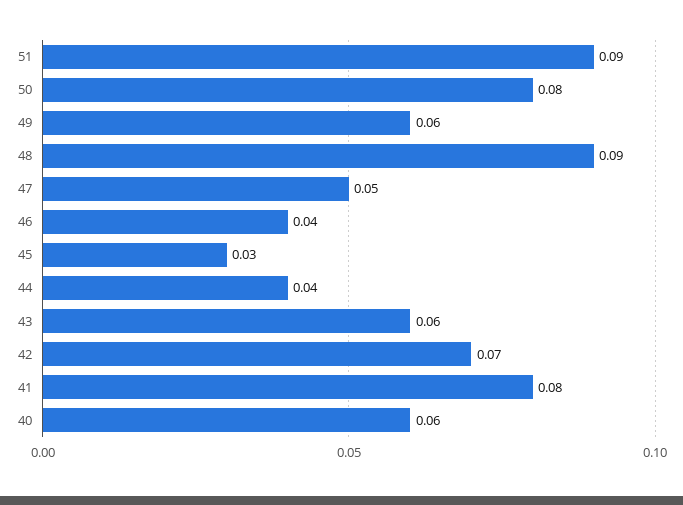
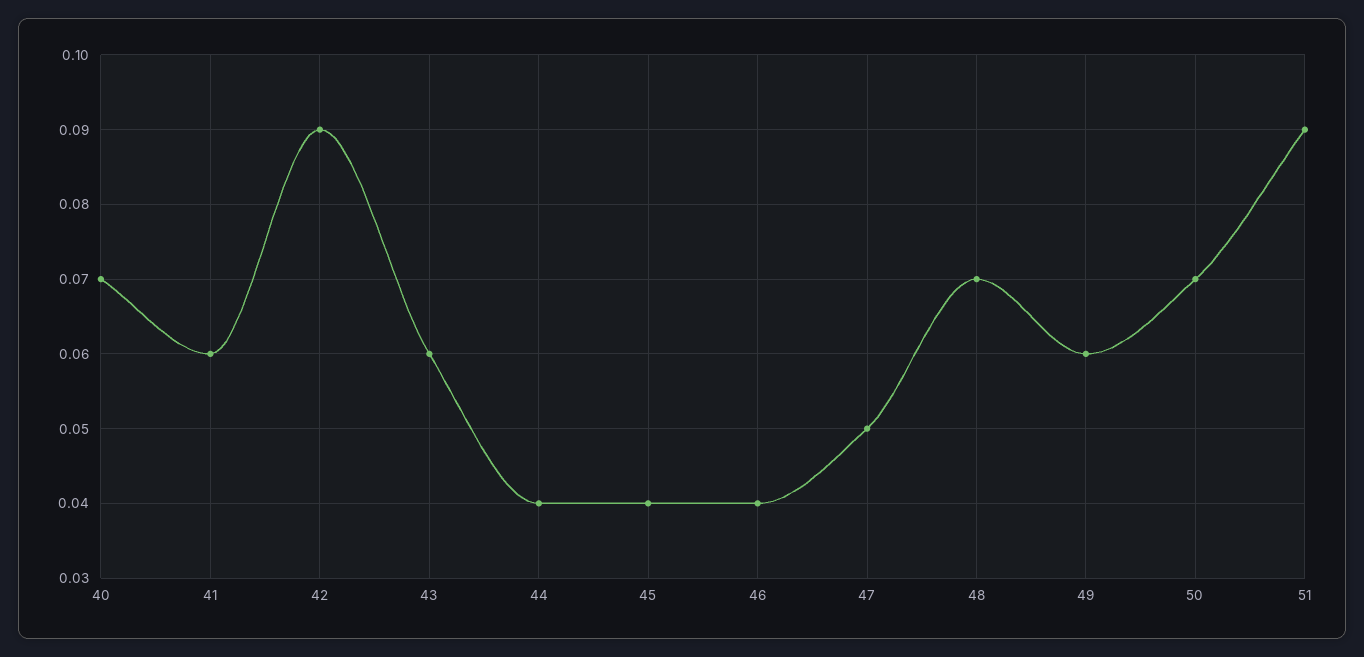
50: 0.08 -> 0.07
48: 0.09 -> 0.07
45: 0.03 -> 0.04
42: 0.07 -> 0.09
41: 0.08 -> 0.06
40: 0.06 -> 0.07

